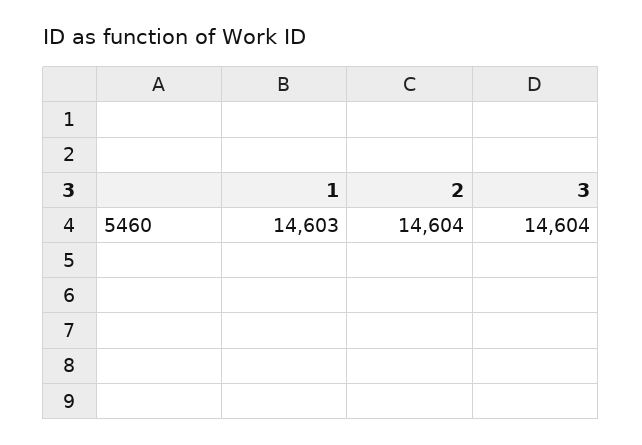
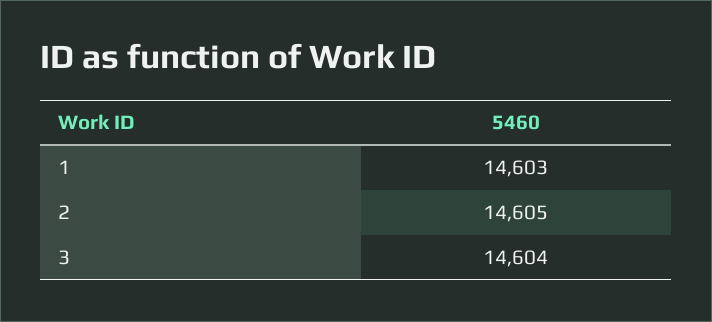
2: 14604 -> 14605

